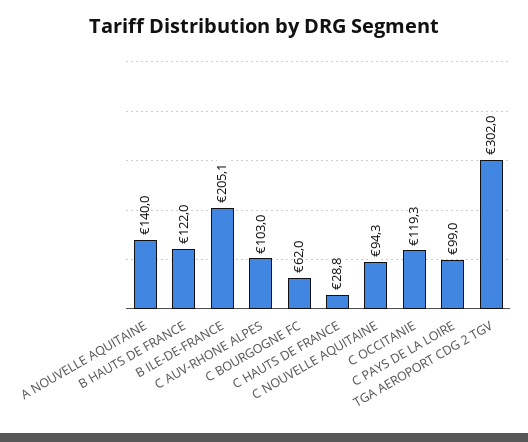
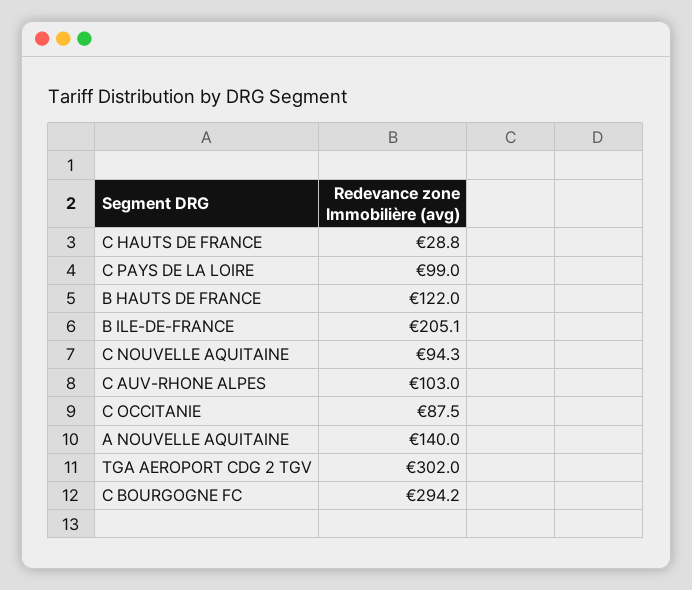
C BOURGOGNE FC: 62 -> 294.2
C OCCITANIE: 119.3 -> 87.5

